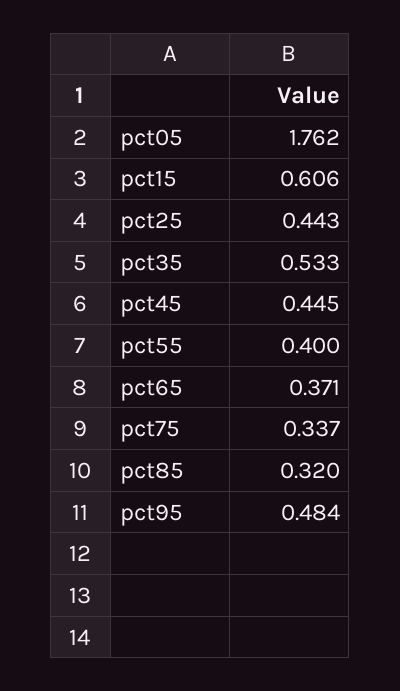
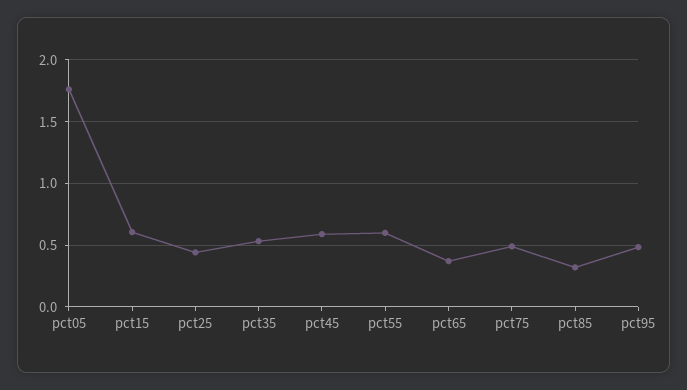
pct45: 0.445 -> 0.6
pct55: 0.4 -> 0.6
pct75: 0.337 -> 0.5

